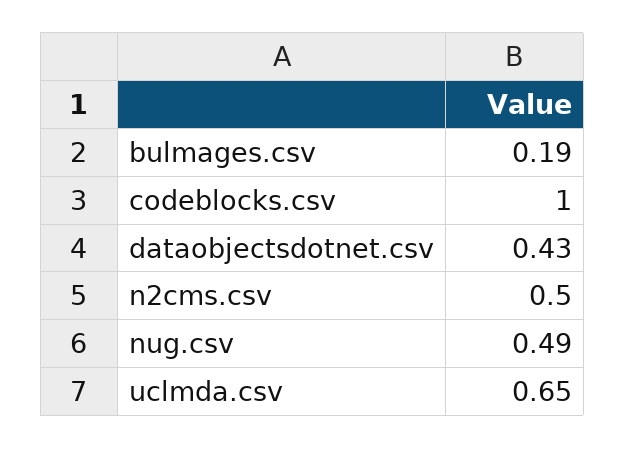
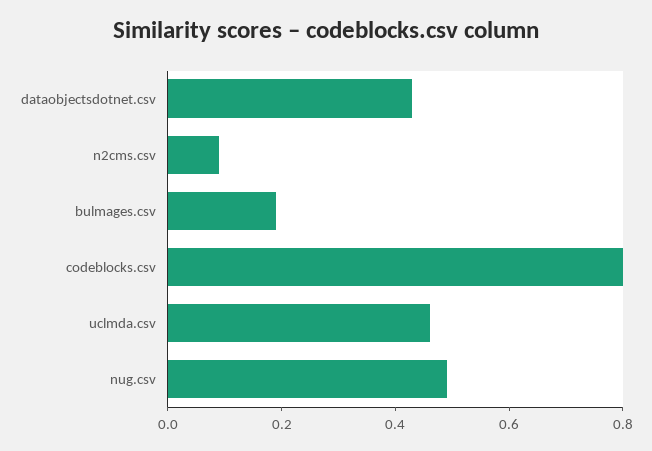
codeblocks.csv: 1 -> 0.8
n2cms.csv: 0.5 -> 0.1
uclmda.csv: 0.65 -> 0.45

